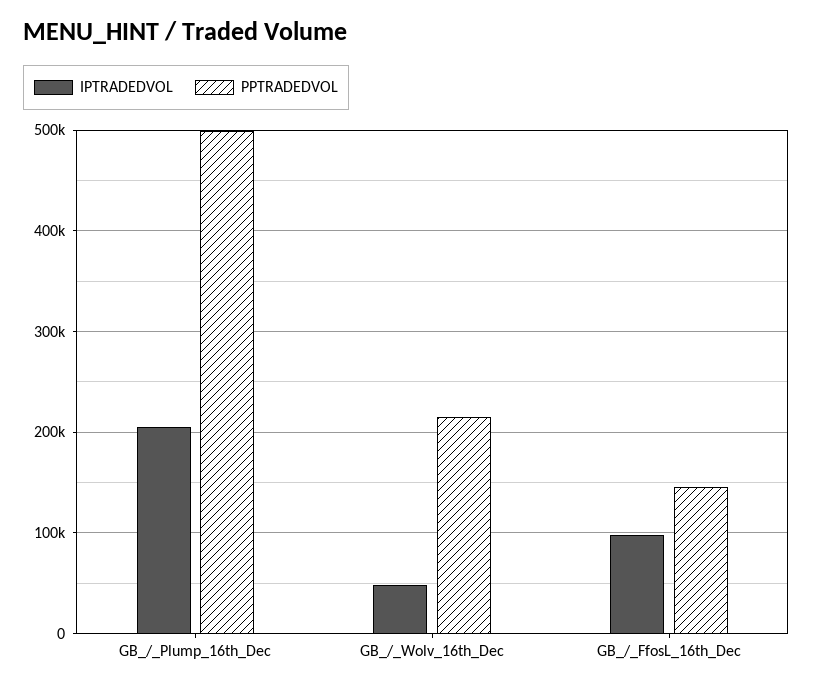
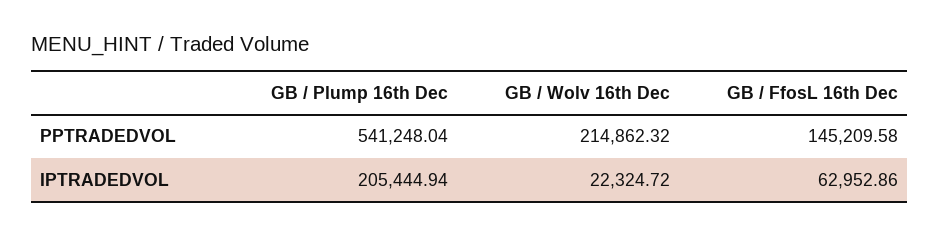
PPTRADEDVOL, GB_/_Plump_16th_Dec: 500000 -> 541248.04
IPTRADEDVOL, GB_/_Wolv_16th_Dec: 50000 -> 22324.72
IPTRADEDVOL, GB_/_FfosL_16th_Dec: 100000 -> 62952.86

